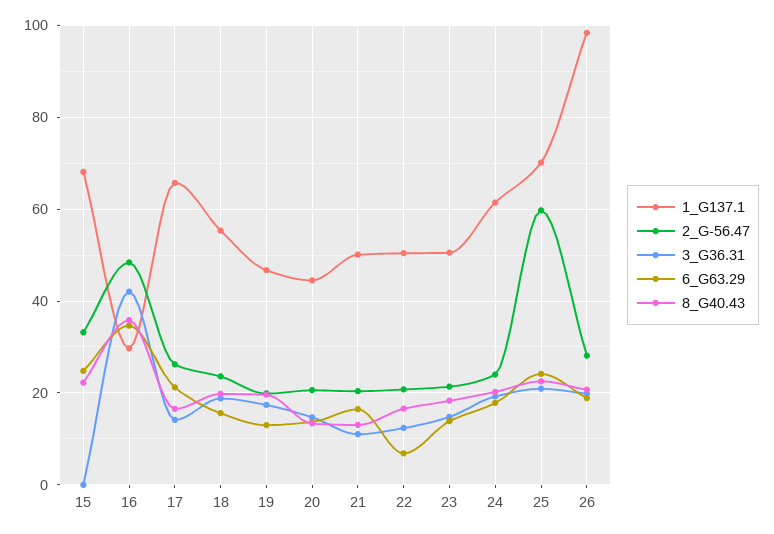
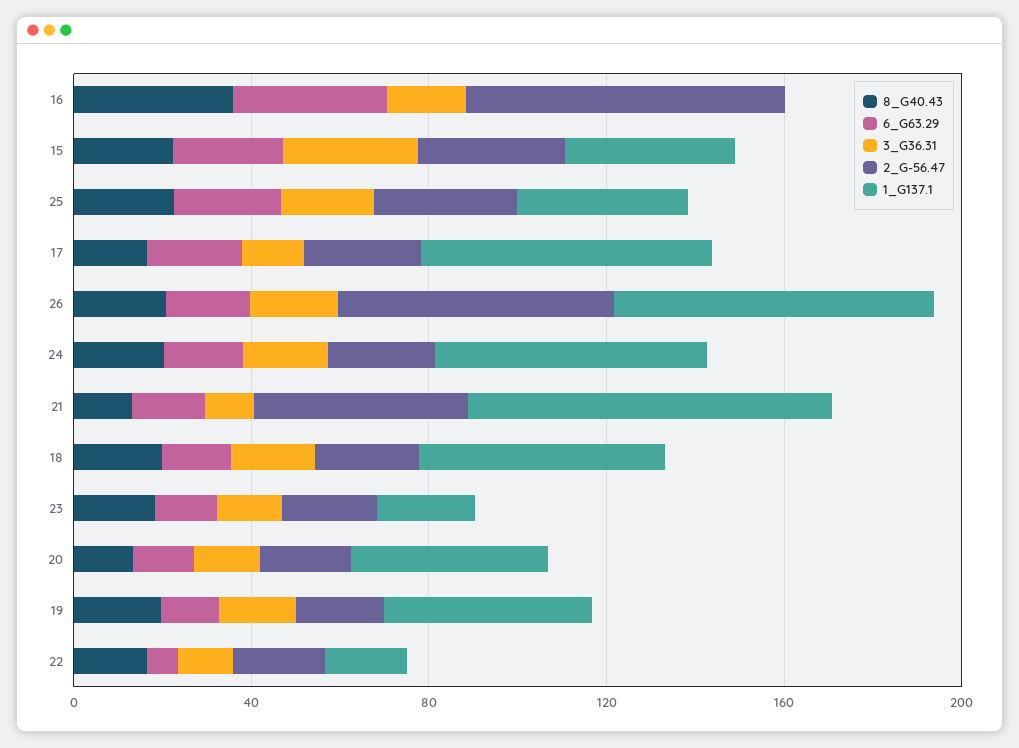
1_G137.1, 15: 68 -> 40
3_G36.31, 15: 0 -> 30
1_G137.1, 16: 30 -> 0
2_G-56.47, 16: 48 -> 70
3_G36.31, 16: 42 -> 20
1_G137.1, 21: 50 -> 80
2_G-56.47, 21: 20 -> 50
1_G137.1, 22: 50 -> 20
1_G137.1, 23: 50 -> 20
1_G137.1, 25: 70 -> 40
2_G-56.47, 25: 60 -> 30
1_G137.1, 26: 98 -> 70
2_G-56.47, 26: 28 -> 60

